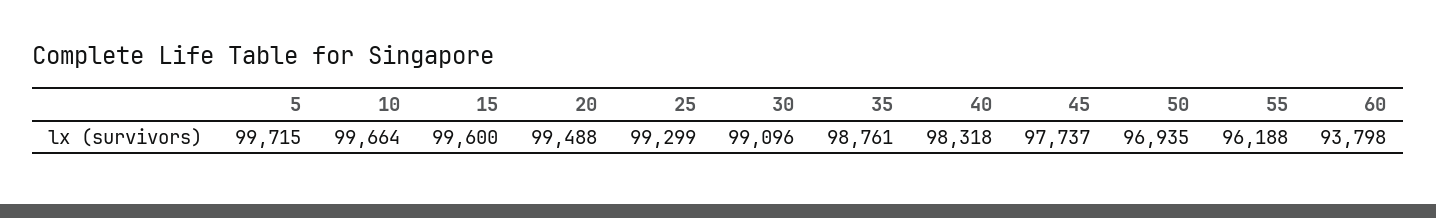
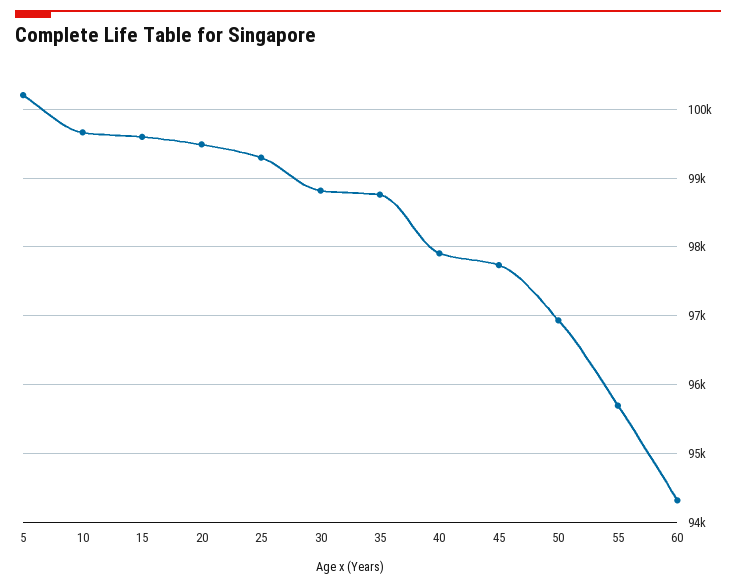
5: 99715 -> 100200
30: 99096 -> 98800
40: 98318 -> 97900
55: 96188 -> 95700
60: 93798 -> 94300

